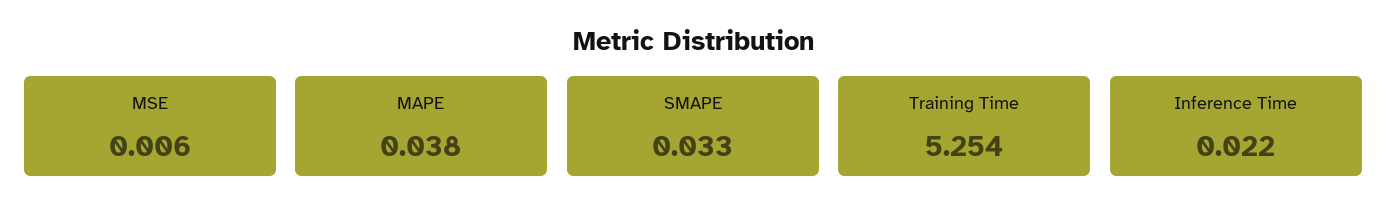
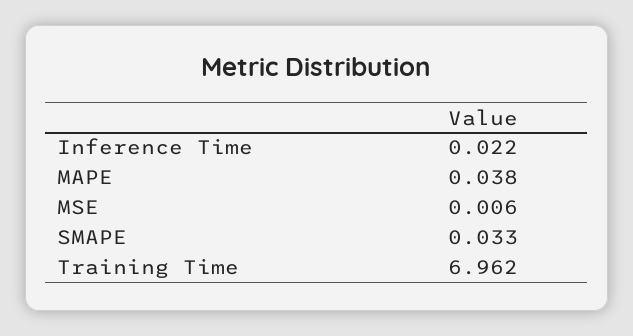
Training Time: 5.254 -> 6.962

